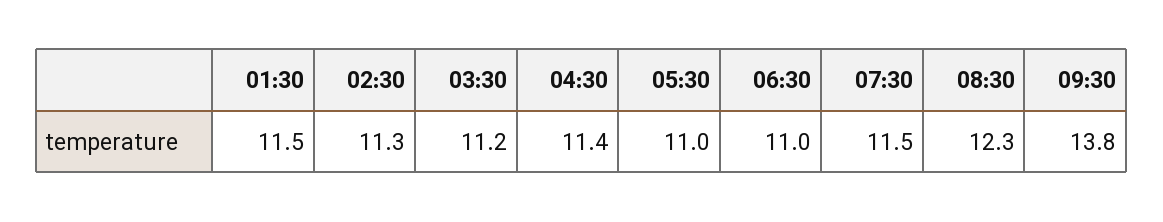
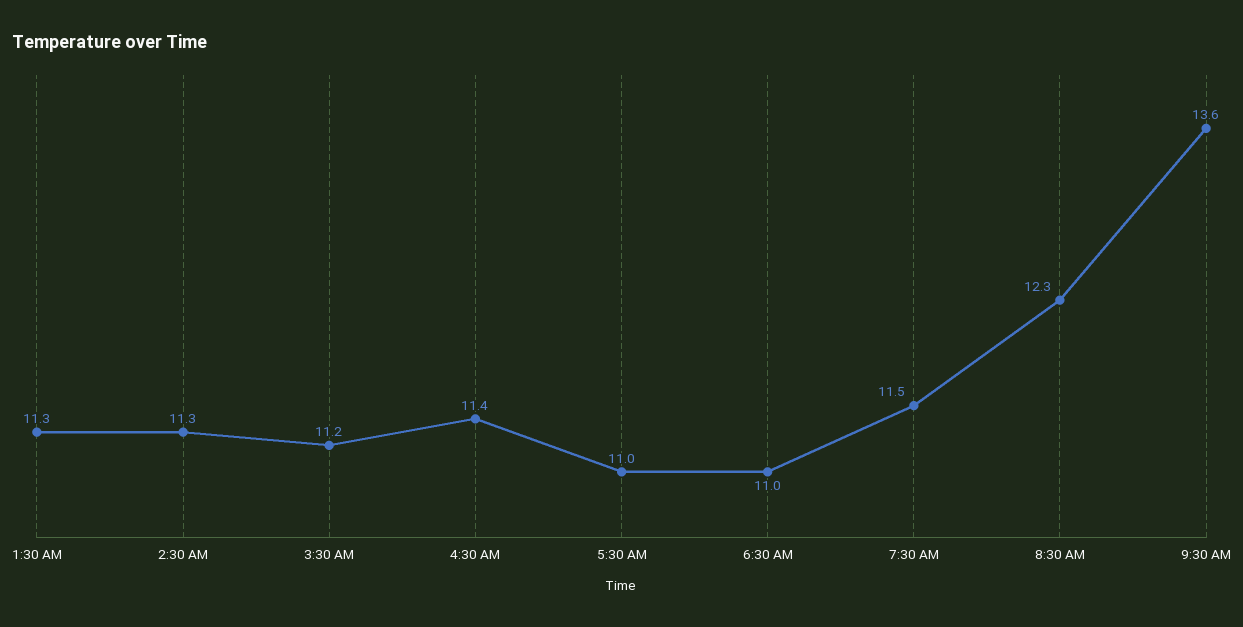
01:30: 11.5 -> 11.3
09:30: 13.8 -> 13.6

